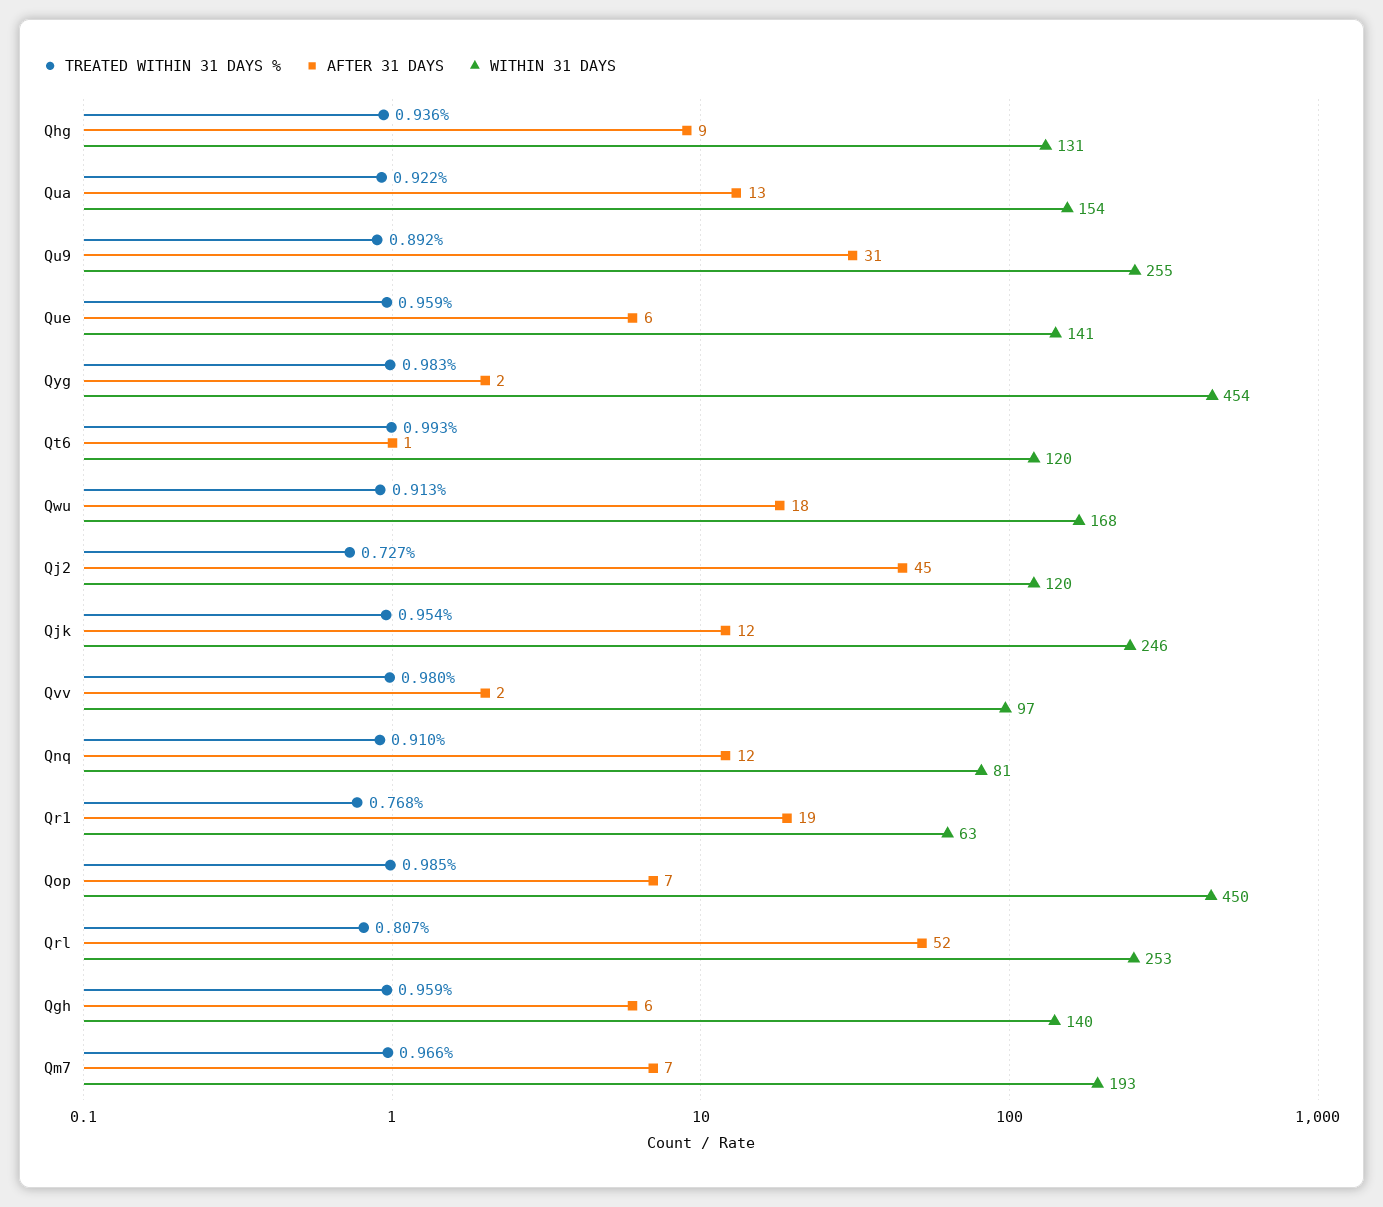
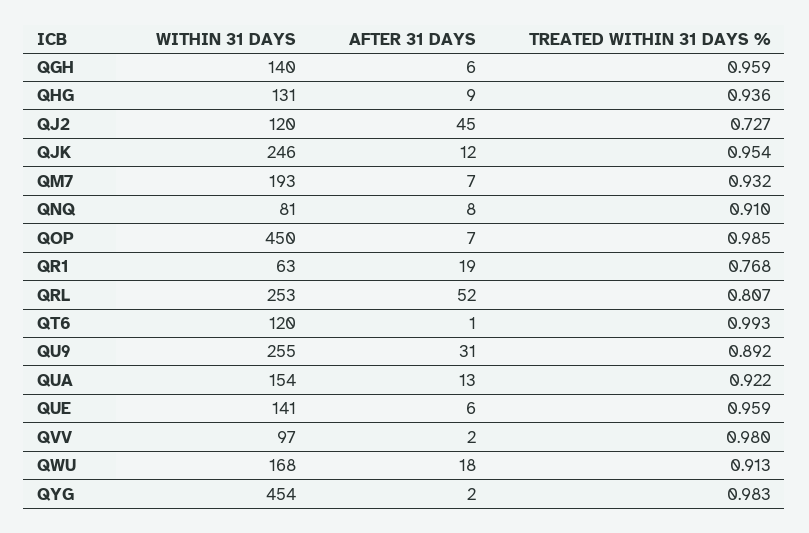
AFTER 31 DAYS, Qnq: 12 -> 8
TREATED WITHIN 31 DAYS %, Qm7: 0.966 -> 0.932

